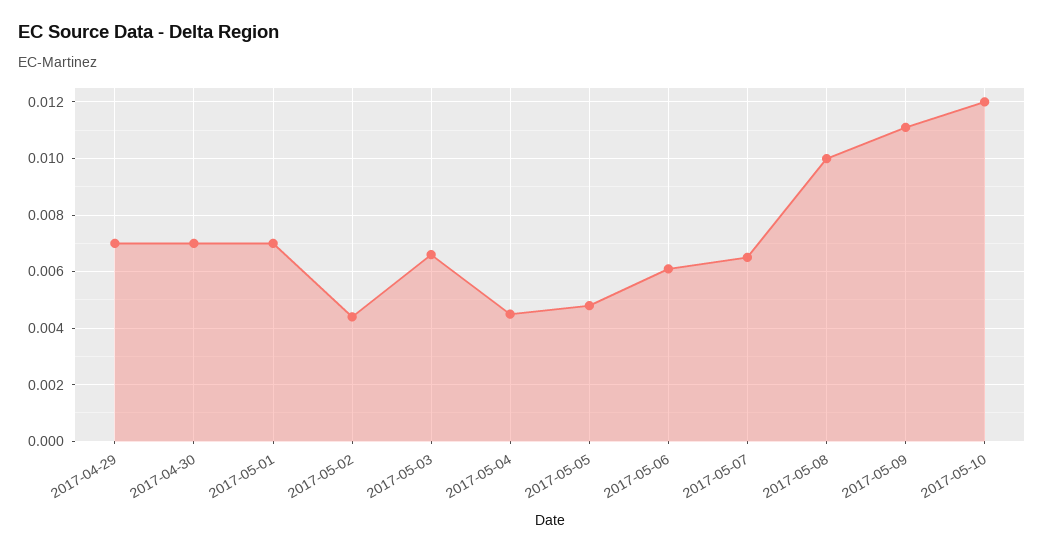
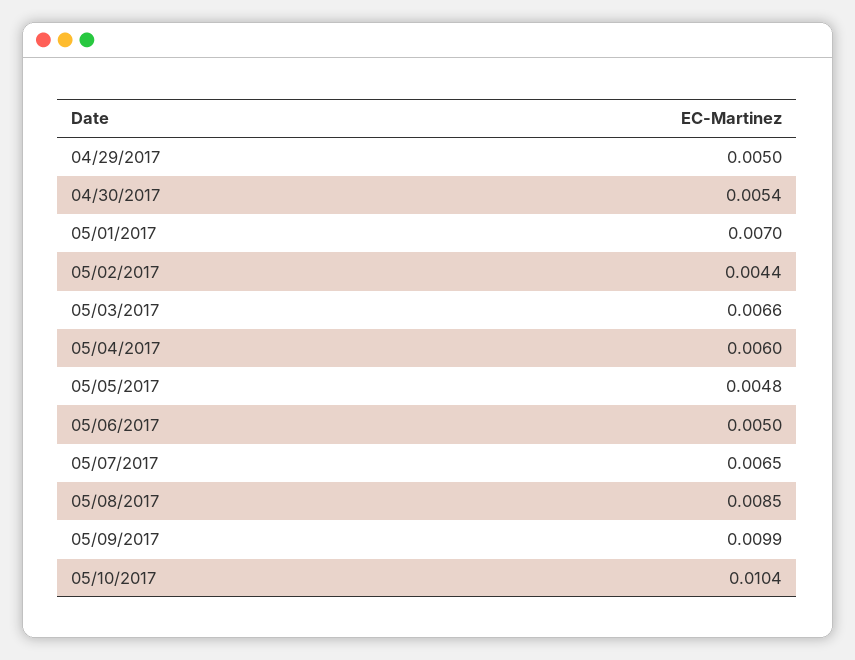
2017-04-29: 0.007 -> 0.005
2017-04-30: 0.007 -> 0.0054
2017-05-04: 0.0045 -> 0.006
2017-05-06: 0.006 -> 0.005
2017-05-08: 0.01 -> 0.0085
2017-05-09: 0.011 -> 0.0099
2017-05-10: 0.012 -> 0.0104

